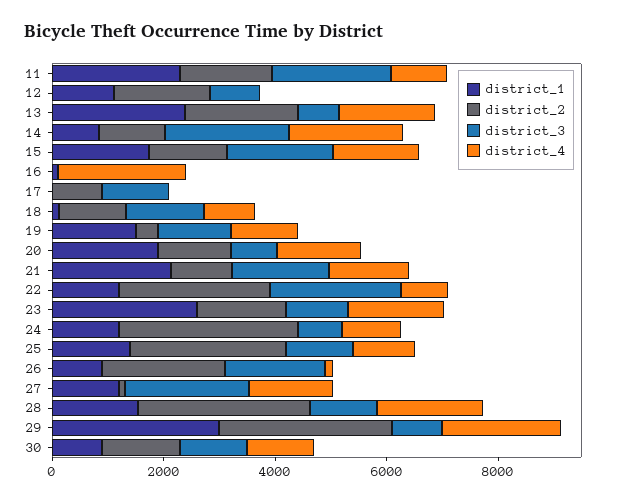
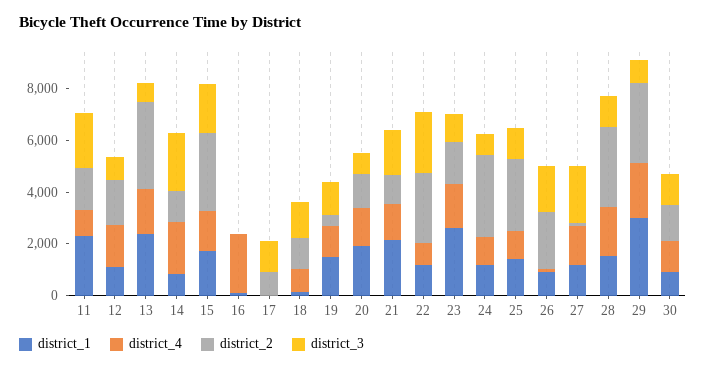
district_4, 12: 0 -> 1500
district_2, 13: 2000 -> 3500
district_2, 15: 1500 -> 3000

